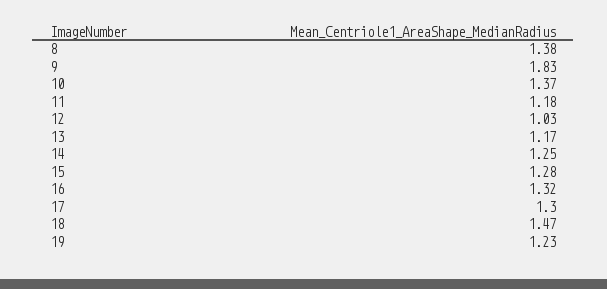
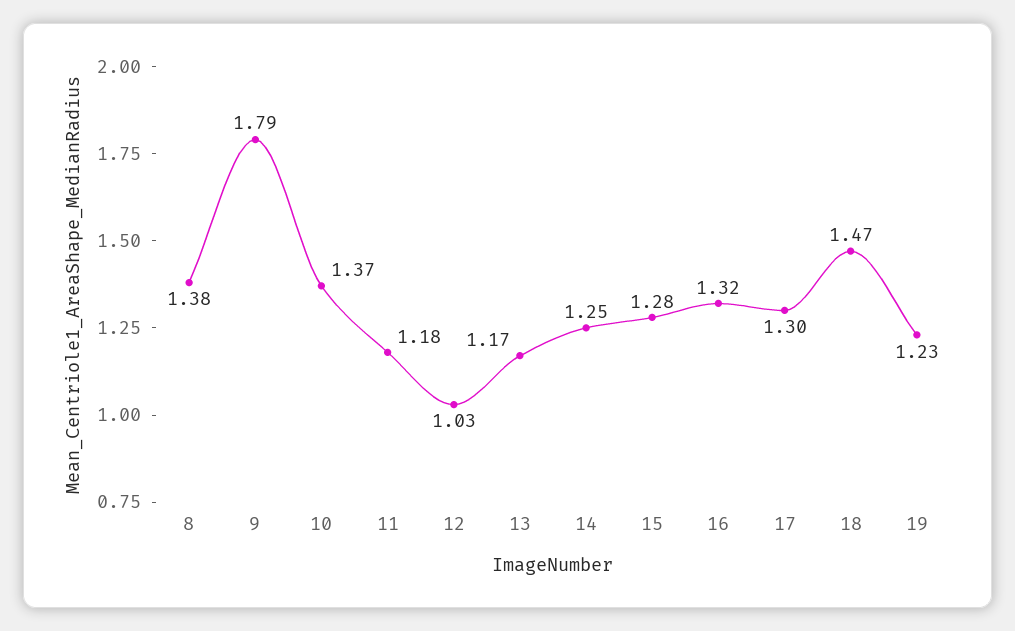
9: 1.83 -> 1.79

